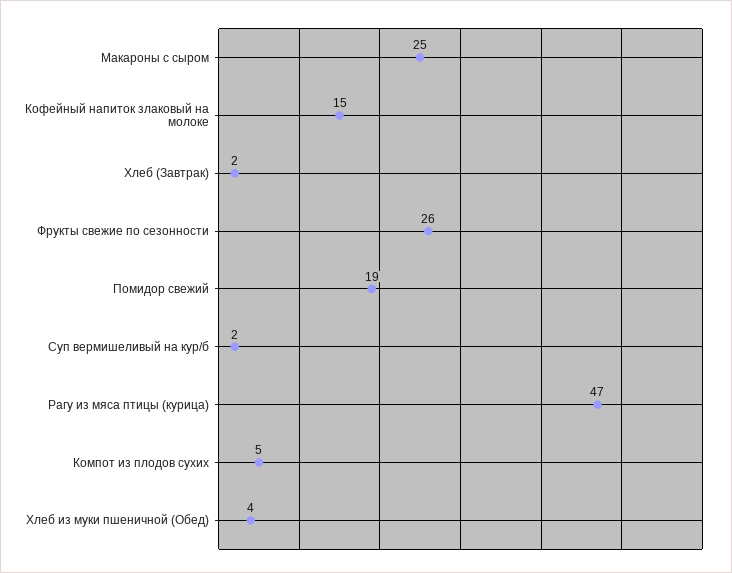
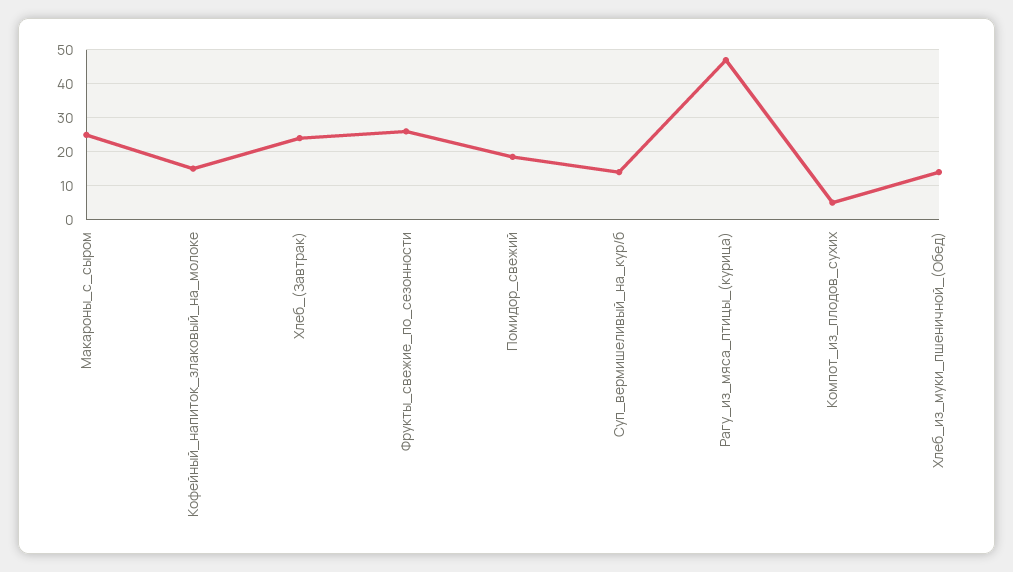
Хлеб (Завтрак): 2 -> 24
Суп вермишеливый на кур/б: 2 -> 14
Хлеб из муки пшеничной (Обед): 4 -> 14

